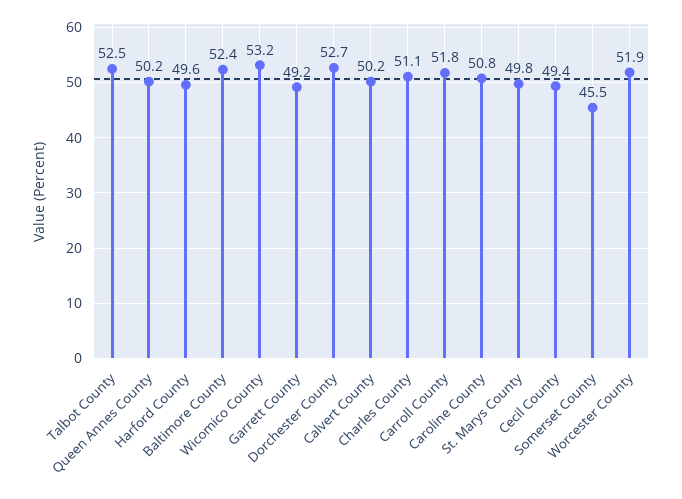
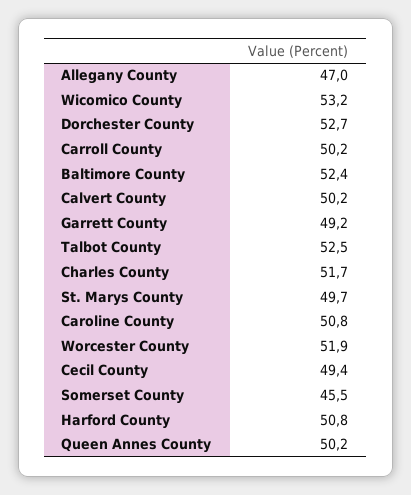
Harford County: 49.6 -> 50.8
Charles County: 51.1 -> 51.7
Carroll County: 51.8 -> 50.2
St. Marys County: 49.8 -> 49.7
Allegany County: none -> 47

